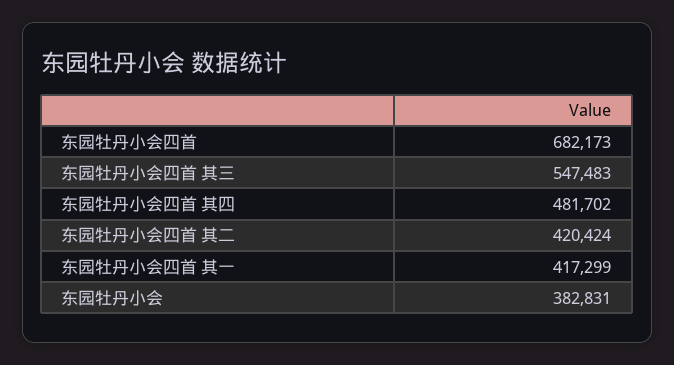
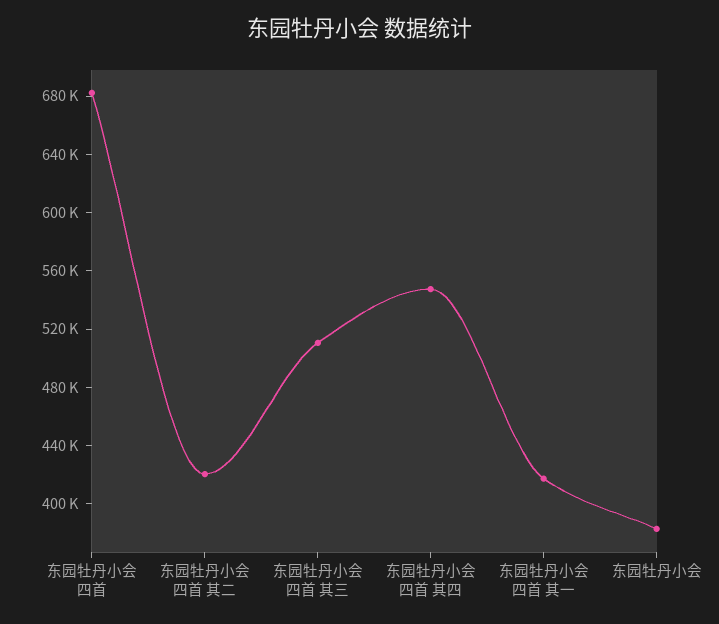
东园牡丹小会四首 其三: 547483 -> 510000
东园牡丹小会四首 其四: 481702 -> 550000

